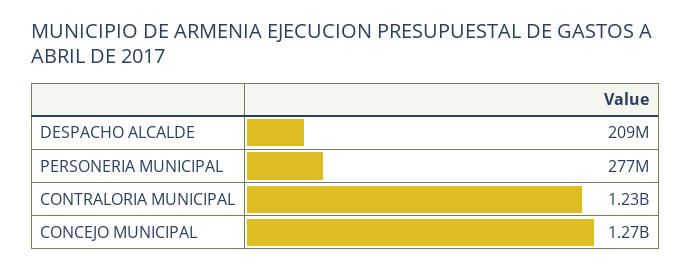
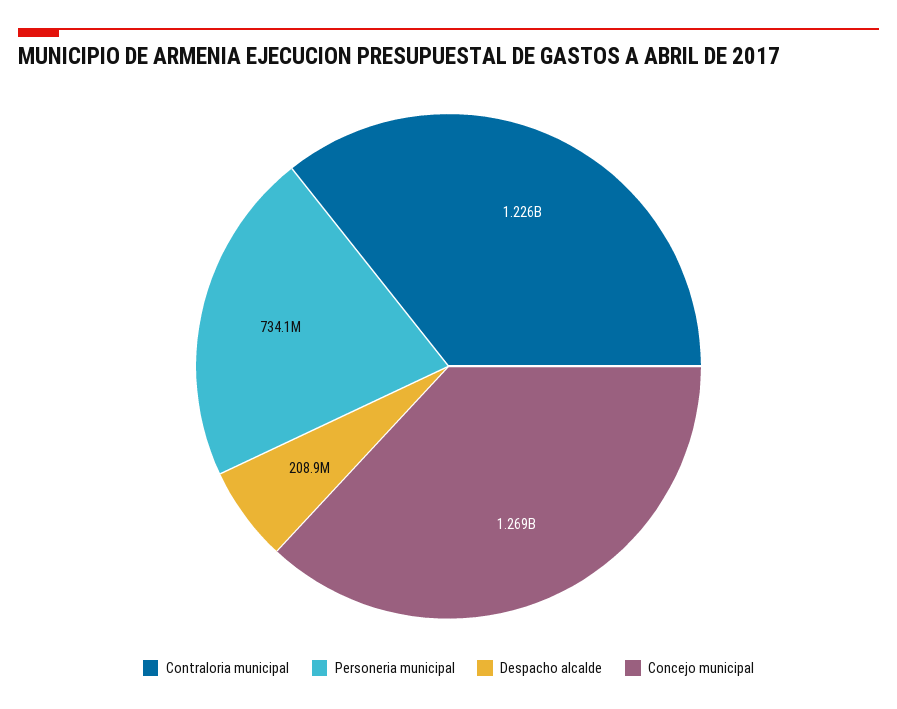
PERSONERIA MUNICIPAL: 277000000 -> 734100000

